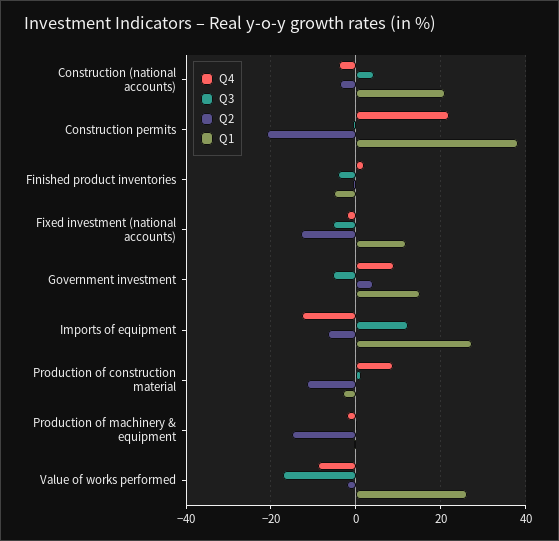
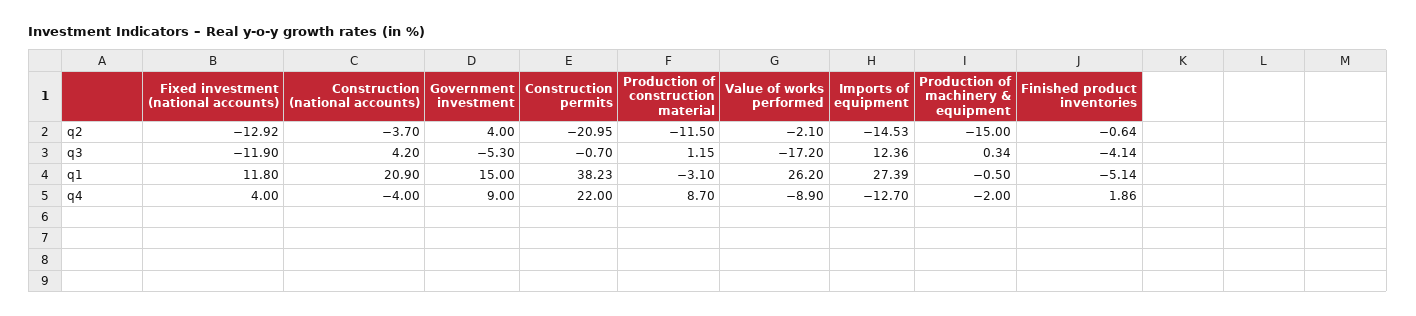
Q4, Fixed investment (national accounts): -2 -> 4
Q3, Fixed investment (national accounts): -6 -> -11.9
Q2, Imports of equipment: -6 -> -14.53

